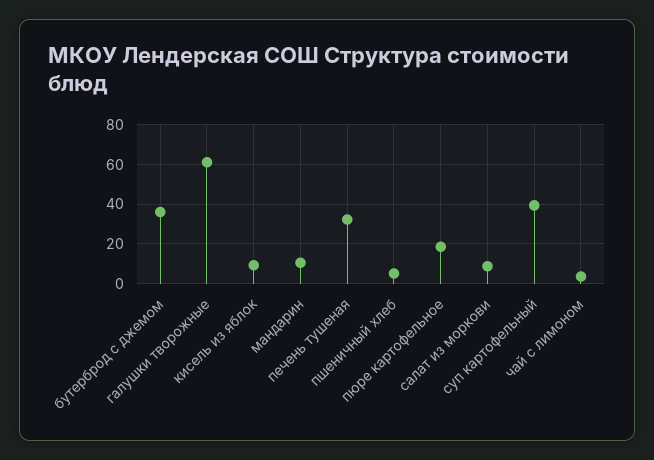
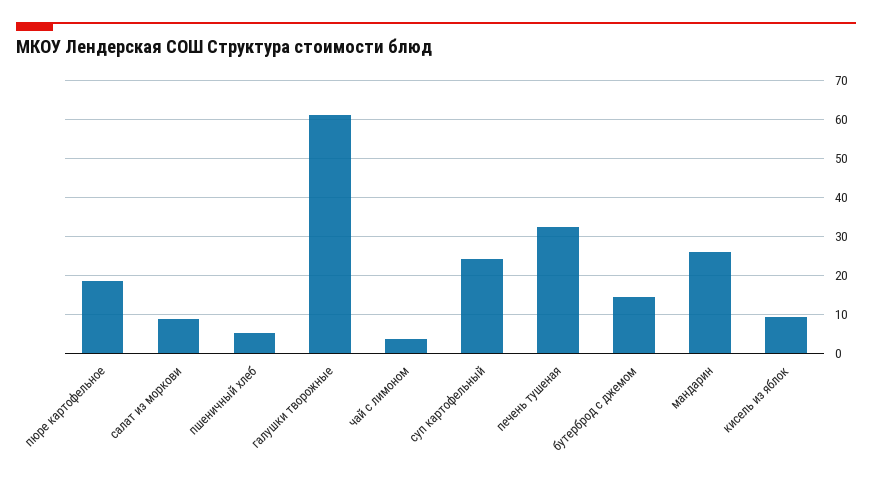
бутерброд с джемом: 35 -> 14
мандарин: 10 -> 26
суп картофельный: 40 -> 24

